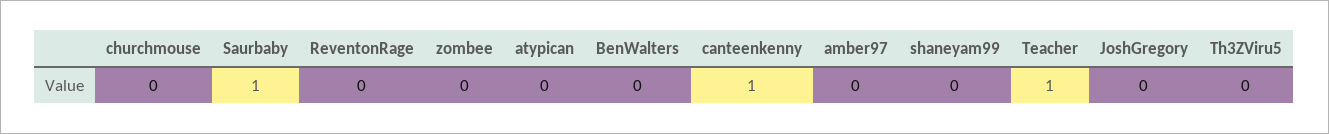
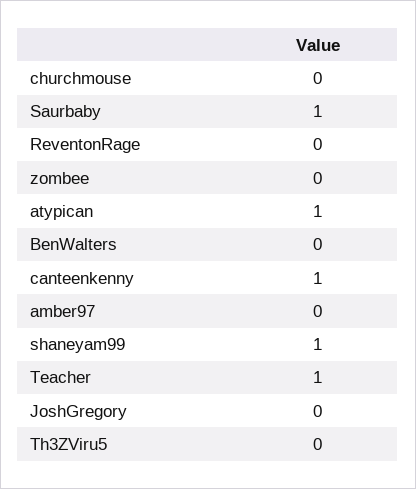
atypican: 0 -> 1
shaneyam99: 0 -> 1

